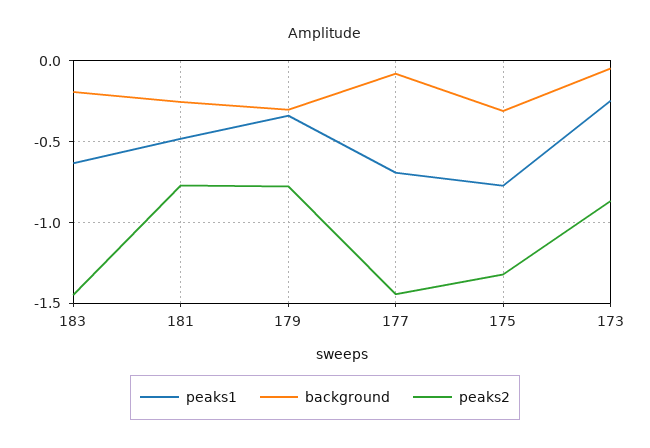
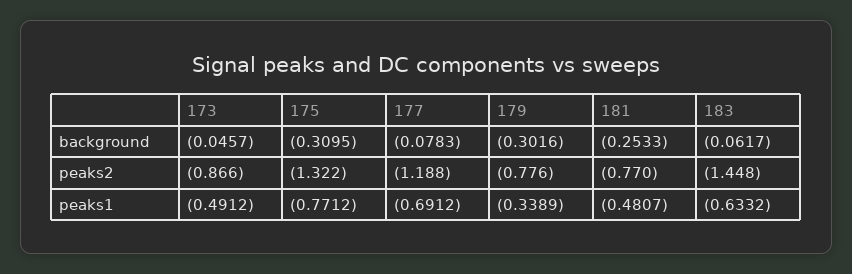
background, 183: -0.2 -> -0.0617
peaks2, 177: -1.45 -> -1.188
peaks1, 173: -0.25 -> -0.4912

